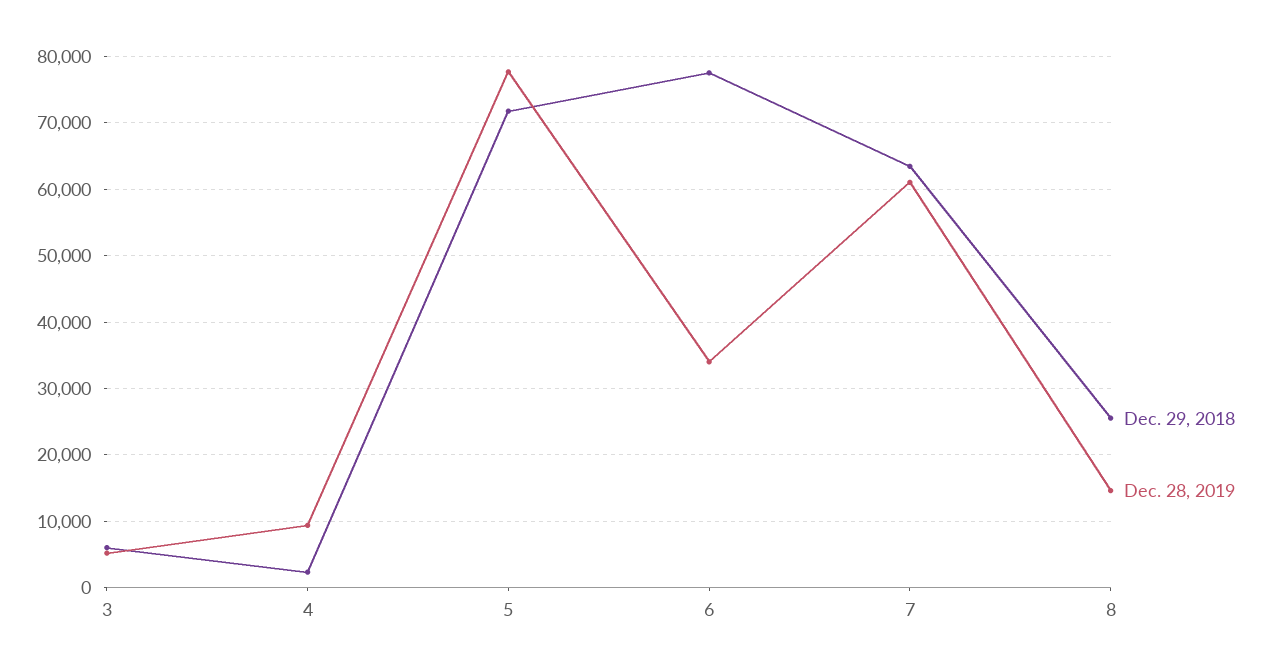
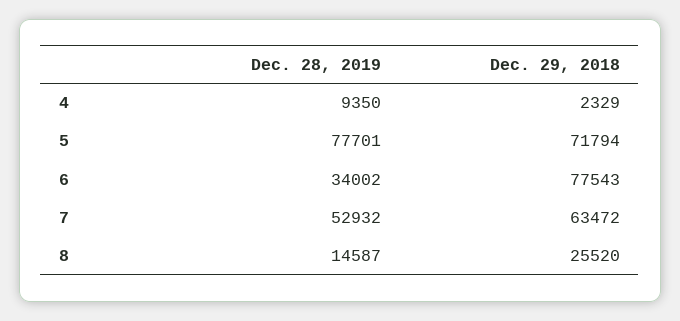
Dec. 29, 2018, 3: 6000 -> none
Dec. 28, 2019, 3: 5000 -> none
Dec. 28, 2019, 7: 61000 -> 52932

